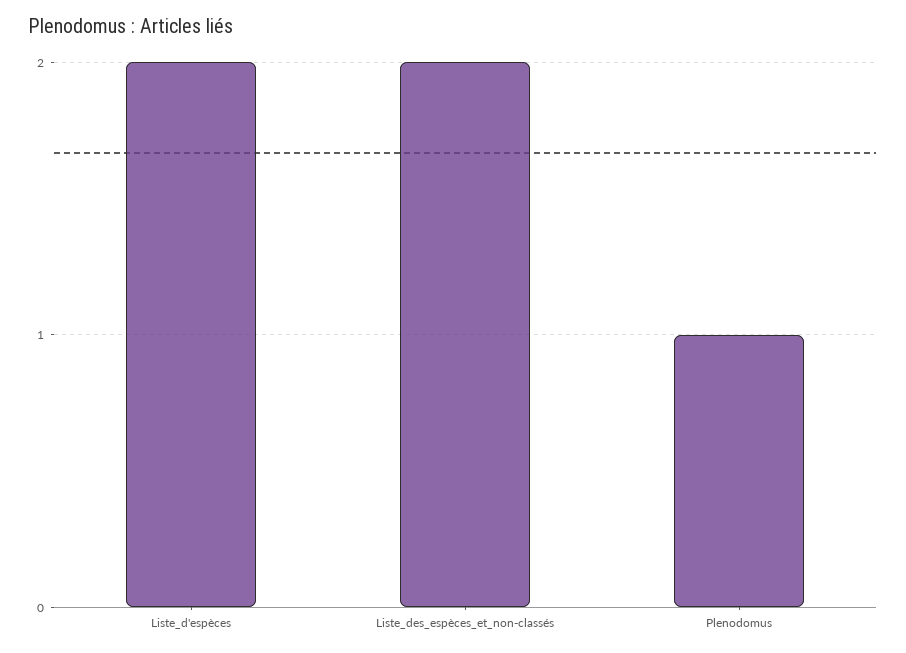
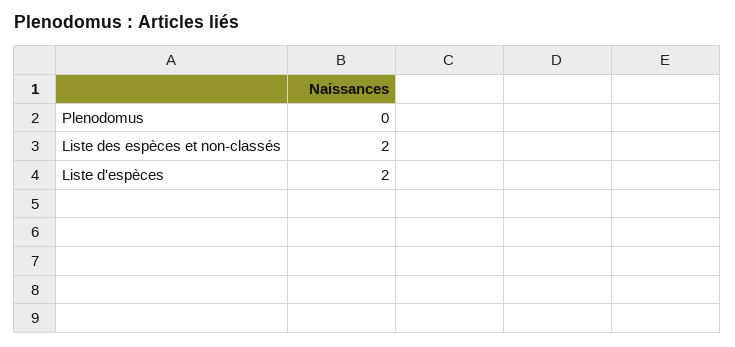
Plenodomus: 1 -> 0

